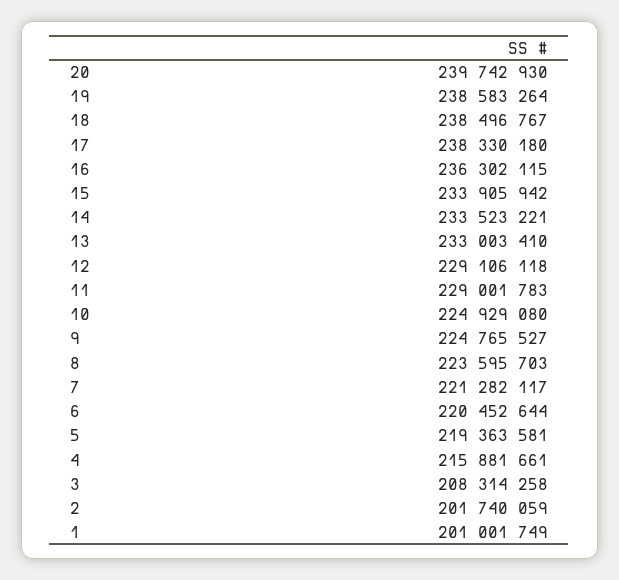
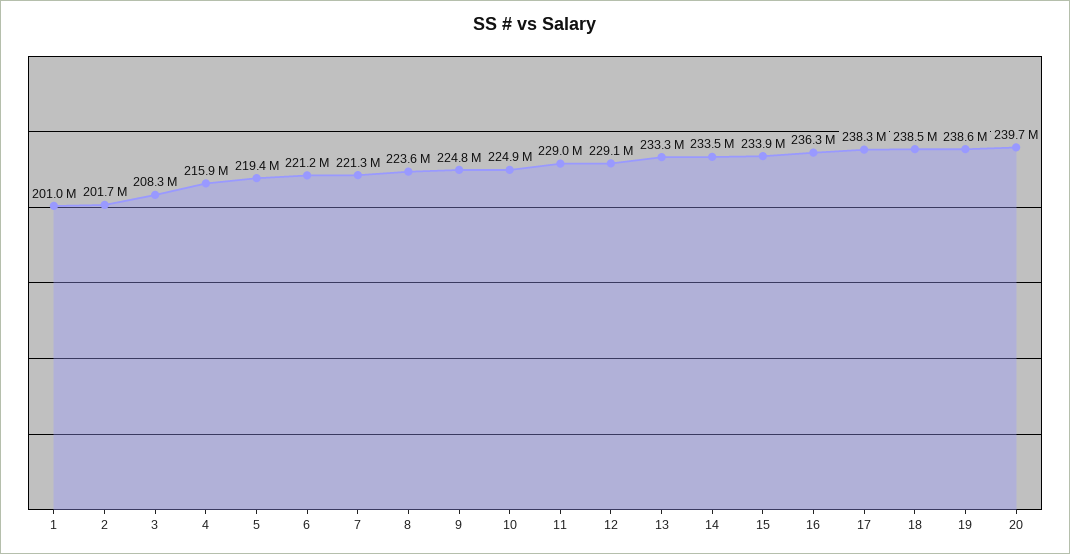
13: 233003410 -> 233300000
6: 220452644 -> 221200000

